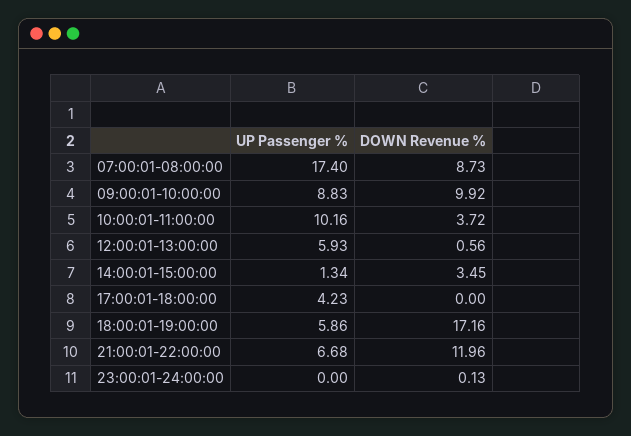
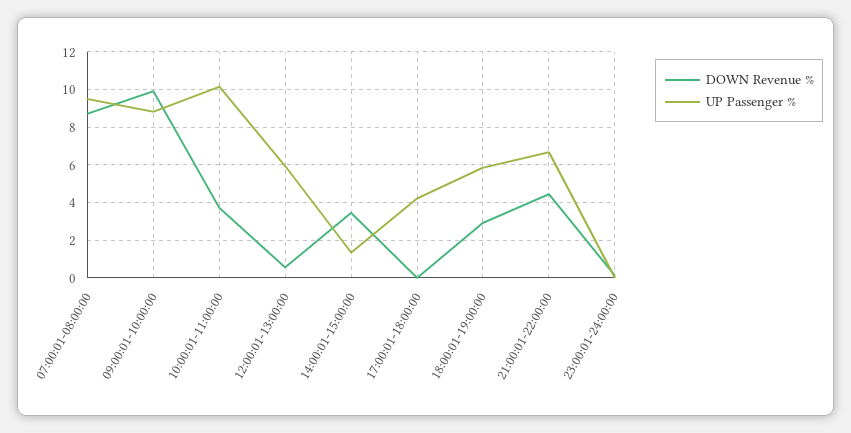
UP Passenger %, 07:00:01-08:00:00: 17.4 -> 9.5
DOWN Revenue %, 18:00:01-19:00:00: 17.16 -> 3
DOWN Revenue %, 21:00:01-22:00:00: 11.96 -> 4.5

